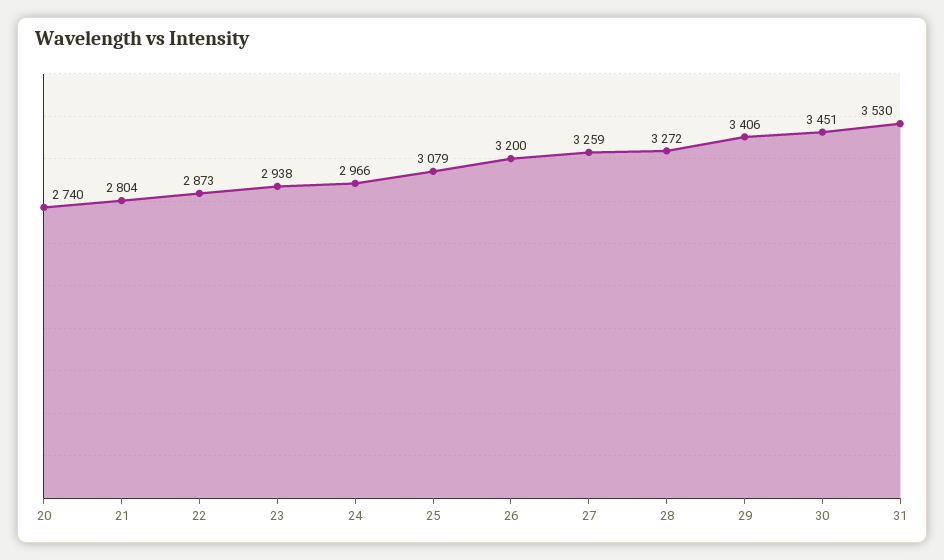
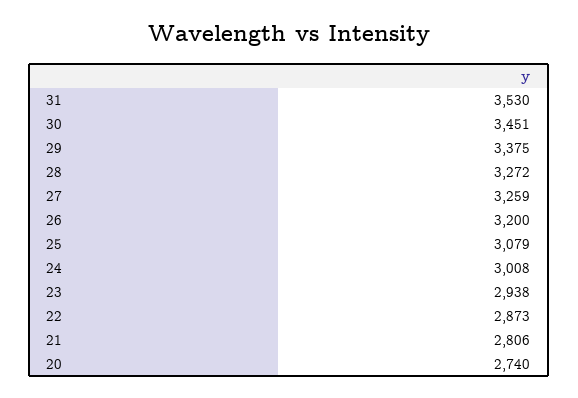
21: 2804 -> 2806
24: 2966 -> 3008
29: 3406 -> 3375

